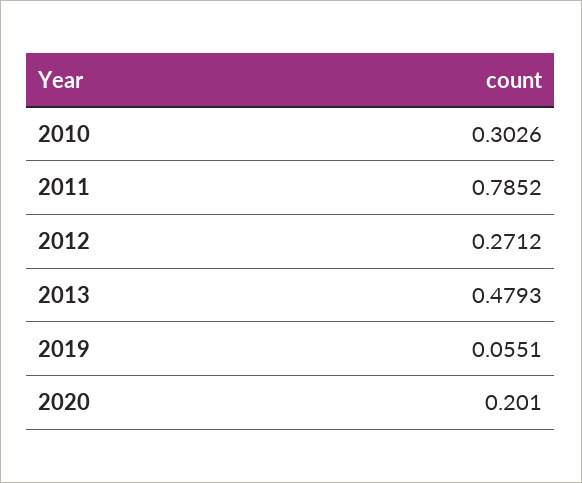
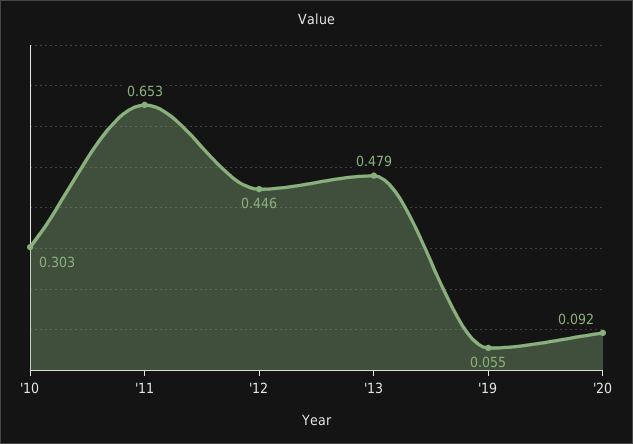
2011: 0.7852 -> 0.653
2012: 0.2712 -> 0.446
2020: 0.201 -> 0.092

